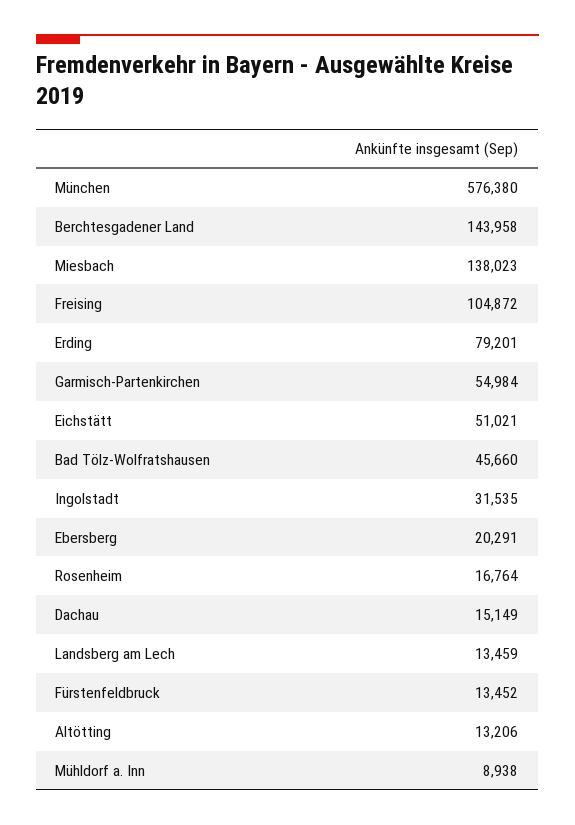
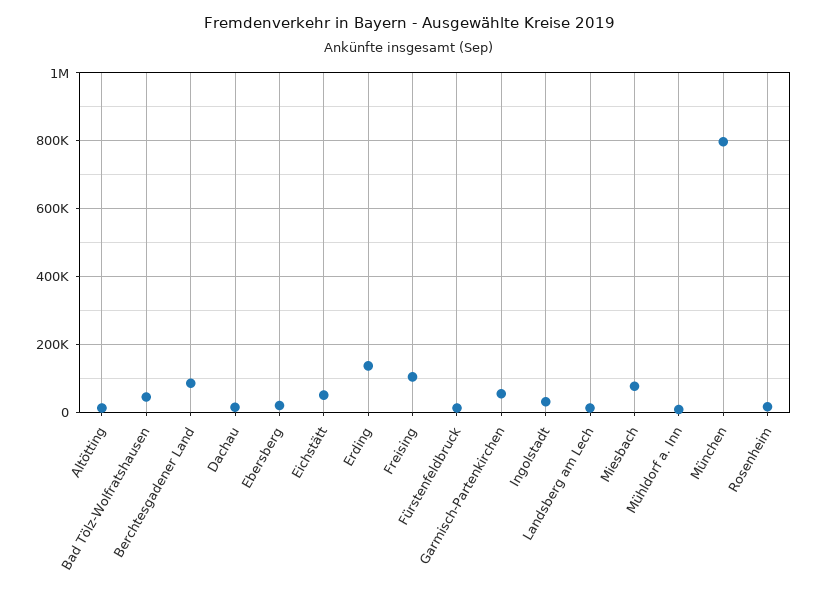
München: 576380 -> 800000
Berchtesgadener Land: 143958 -> 80000
Miesbach: 138023 -> 80000
Erding: 79201 -> 140000

